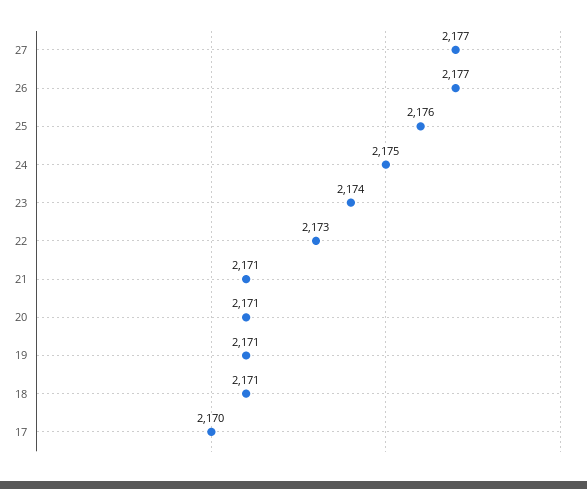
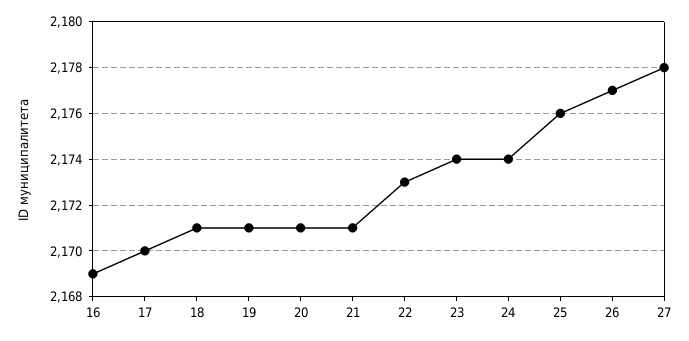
27: 2177 -> 2178
24: 2175 -> 2174
16: none -> 2169

